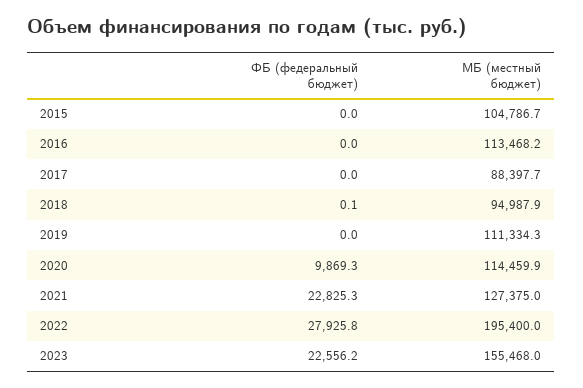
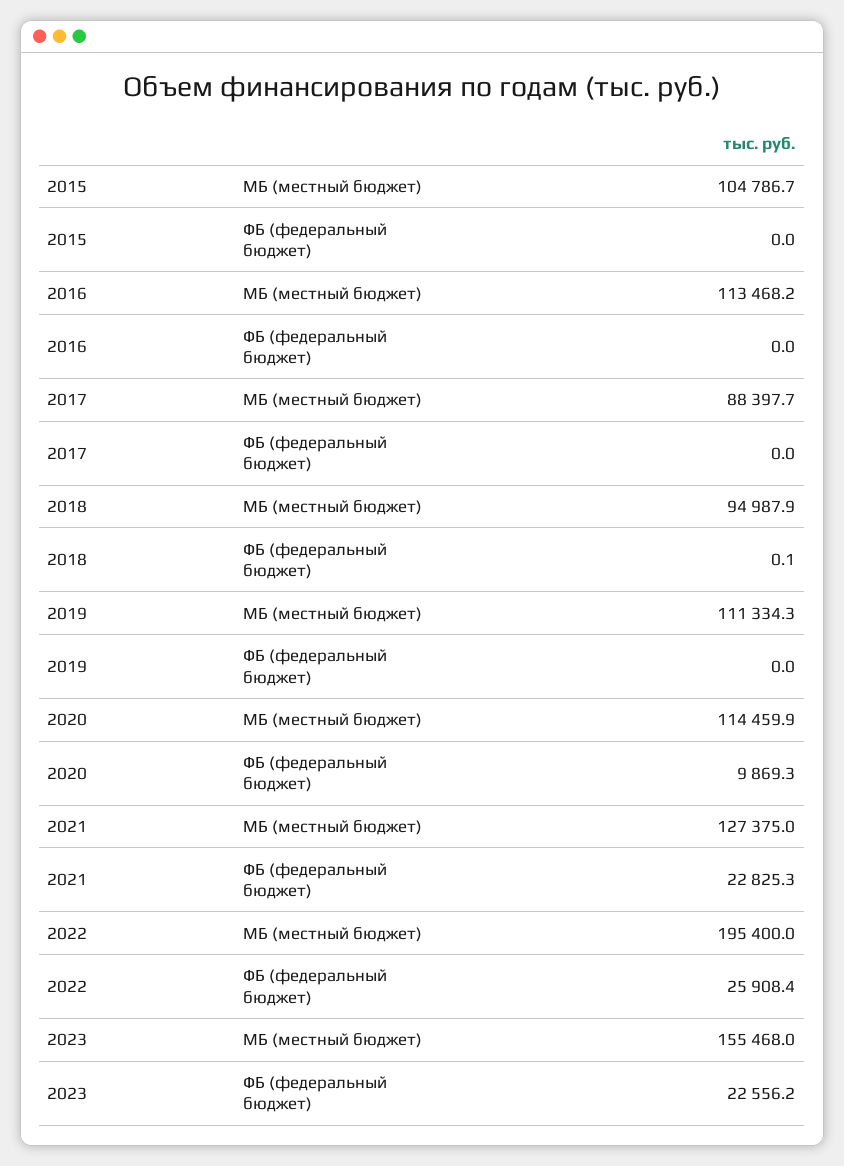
ФБ (федеральный бюджет), 2022: 27925.8 -> 25908.4

